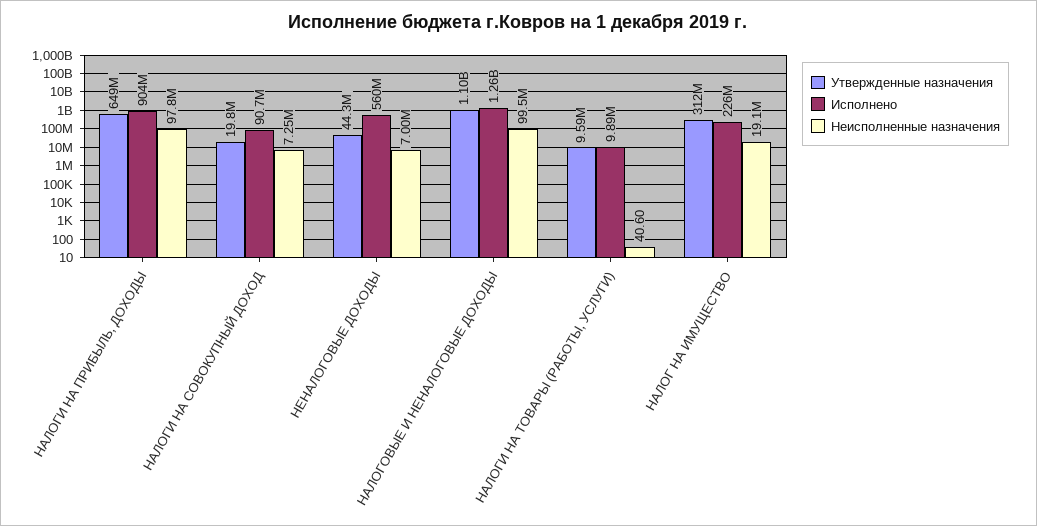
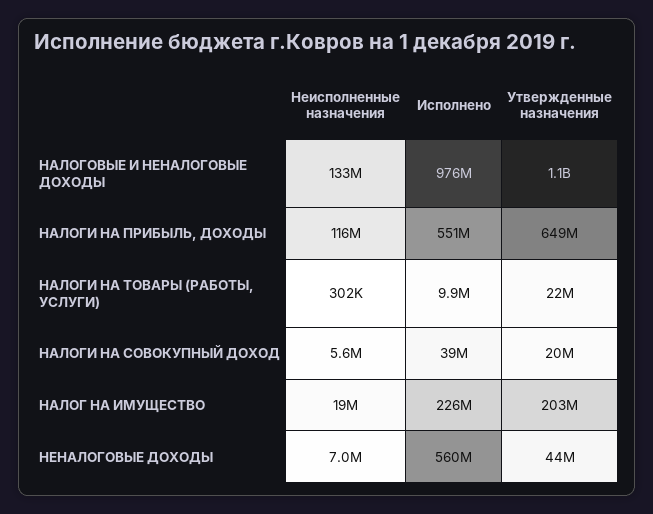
Исполнено, НАЛОГИ НА ПРИБЫЛЬ, ДОХОДЫ: 904000000 -> 551000000
Неисполненные назначения, НАЛОГИ НА ПРИБЫЛЬ, ДОХОДЫ: 97800000 -> 116000000
Исполнено, НАЛОГИ НА СОВОКУПНЫЙ ДОХОД: 90700000 -> 39000000
Неисполненные назначения, НАЛОГИ НА СОВОКУПНЫЙ ДОХОД: 7250000 -> 5600000
Исполнено, НАЛОГОВЫЕ И НЕНАЛОГОВЫЕ ДОХОДЫ: 1260000000 -> 976000000
Неисполненные назначения, НАЛОГОВЫЕ И НЕНАЛОГОВЫЕ ДОХОДЫ: 99500000 -> 133000000
Утвержденные назначения, НАЛОГИ НА ТОВАРЫ (РАБОТЫ, УСЛУГИ): 9590000 -> 22000000
Неисполненные назначения, НАЛОГИ НА ТОВАРЫ (РАБОТЫ, УСЛУГИ): 40.6 -> 302000
Утвержденные назначения, НАЛОГ НА ИМУЩЕСТВО: 312000000 -> 203000000

